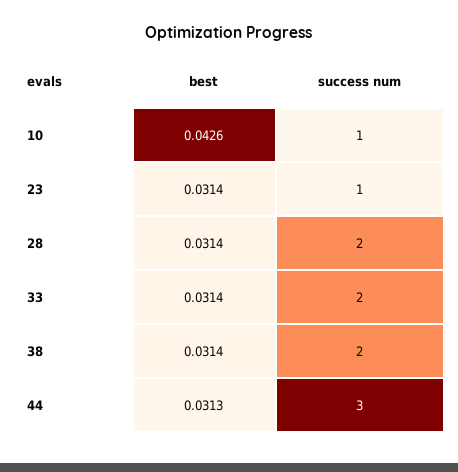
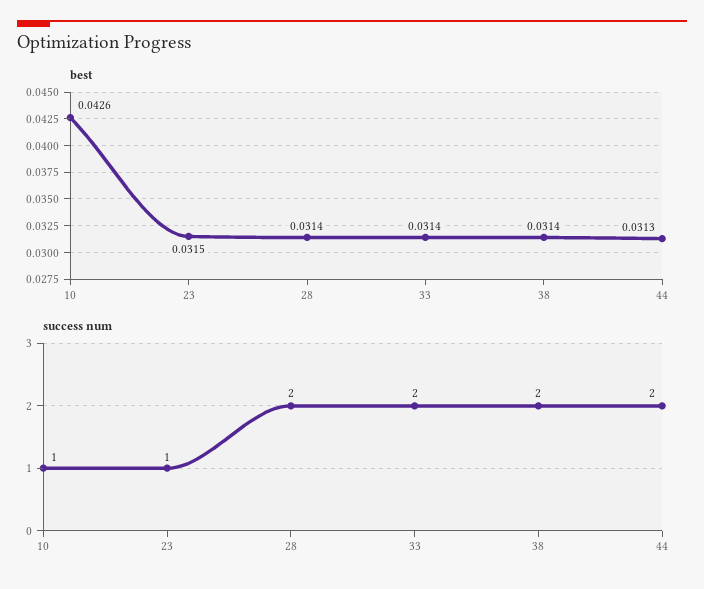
best, 23: 0.0314 -> 0.0315
success num, 44: 3 -> 2

